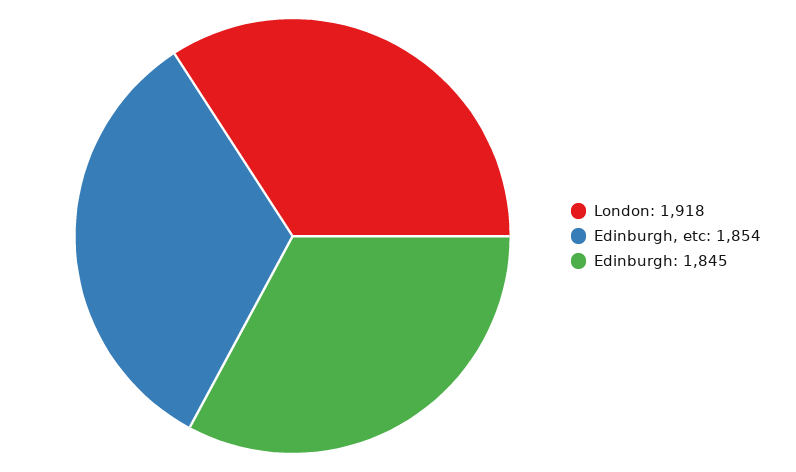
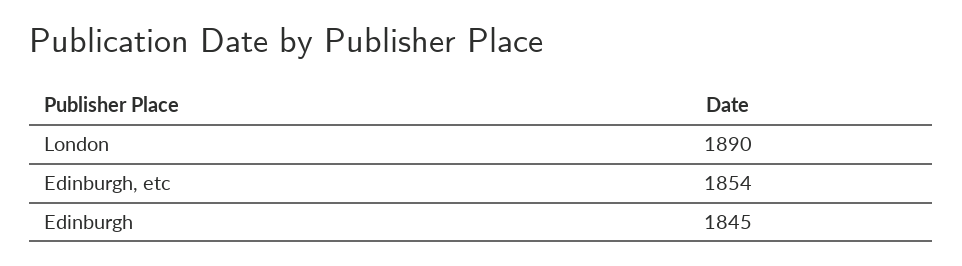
London: 1918 -> 1890

